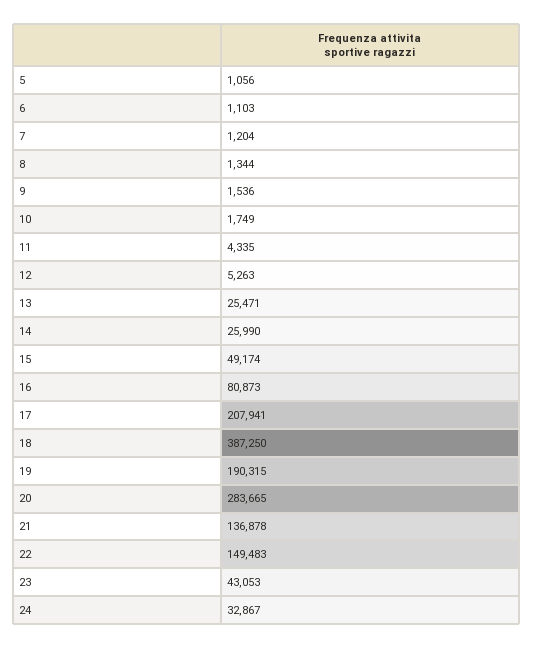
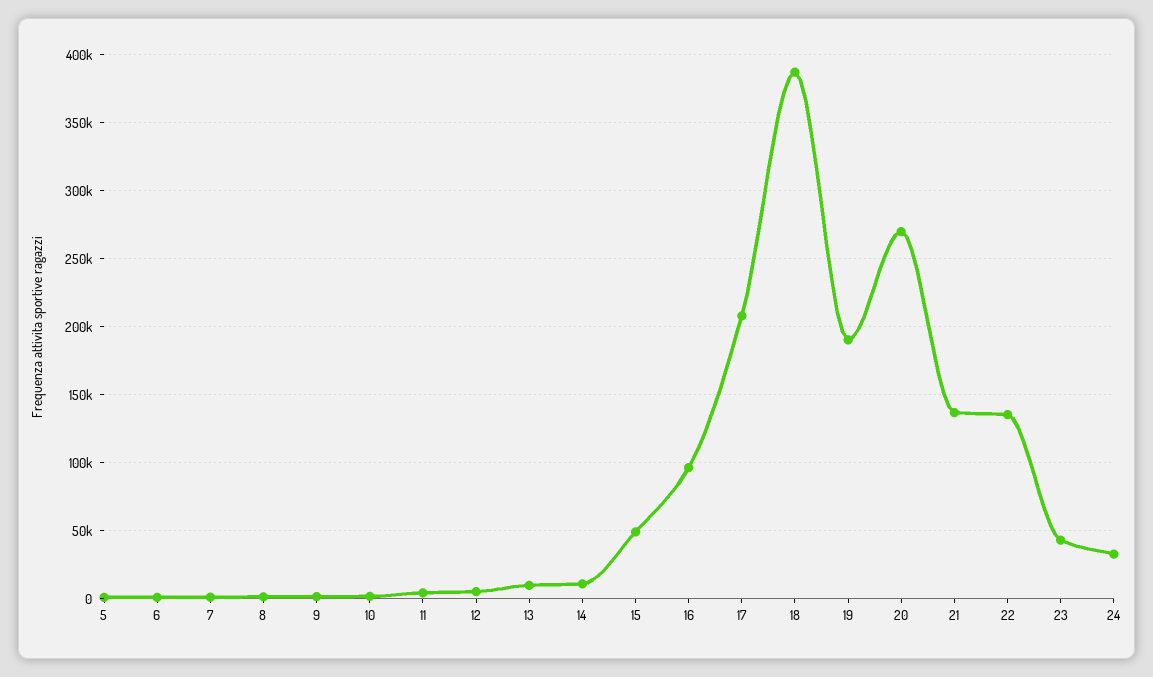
13: 25471 -> 10000
14: 25990 -> 10000
16: 80873 -> 95000
20: 283665 -> 270000
22: 149483 -> 135000

